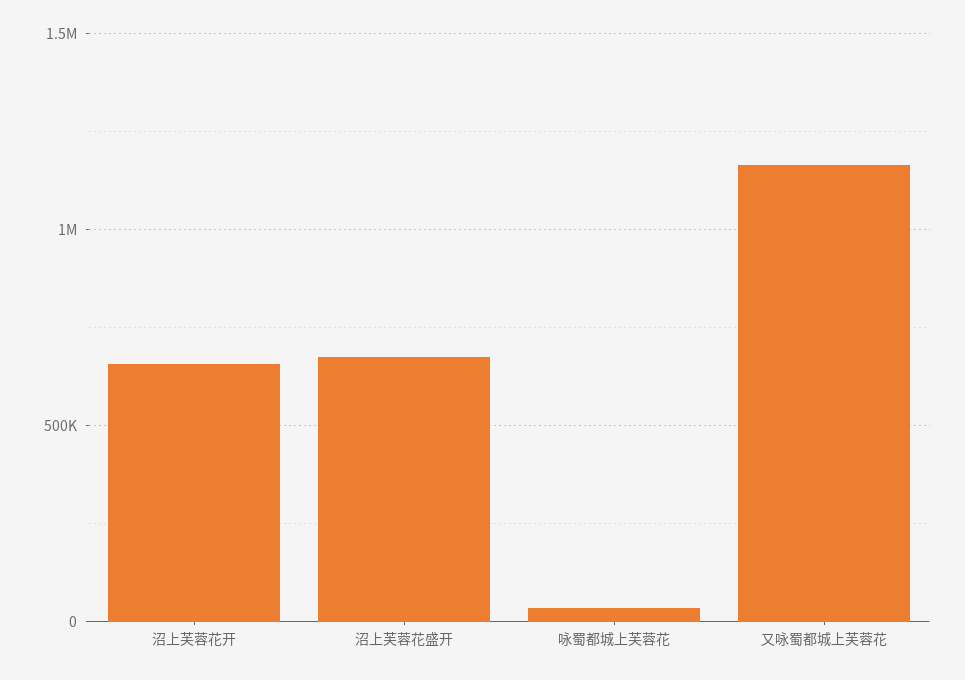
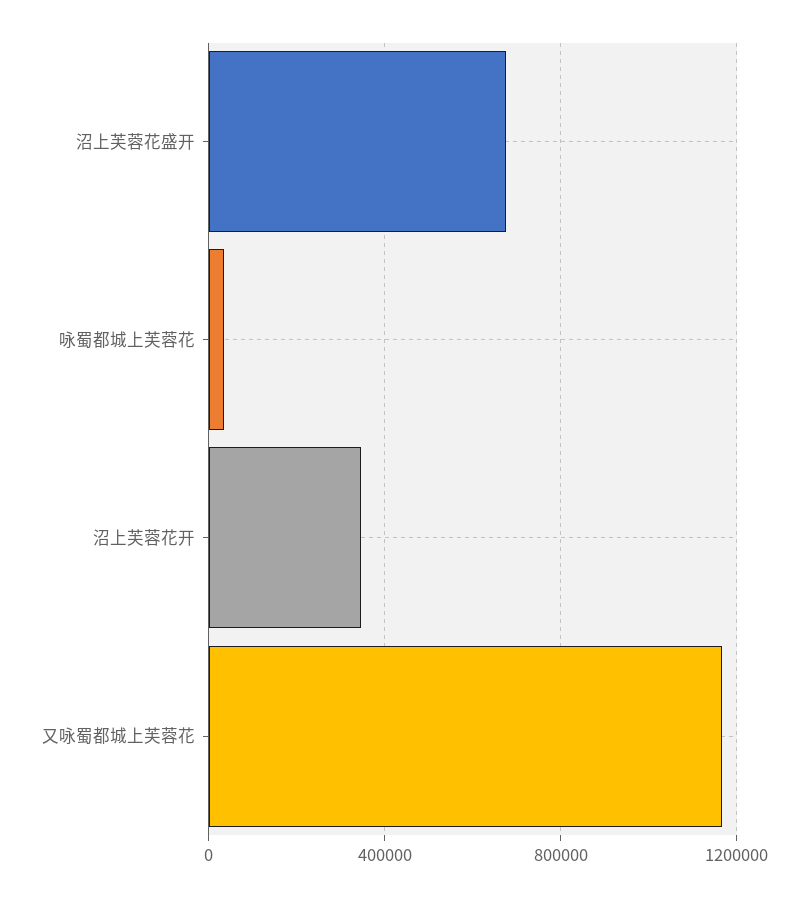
沼上芙蓉花开: 650000 -> 350000

